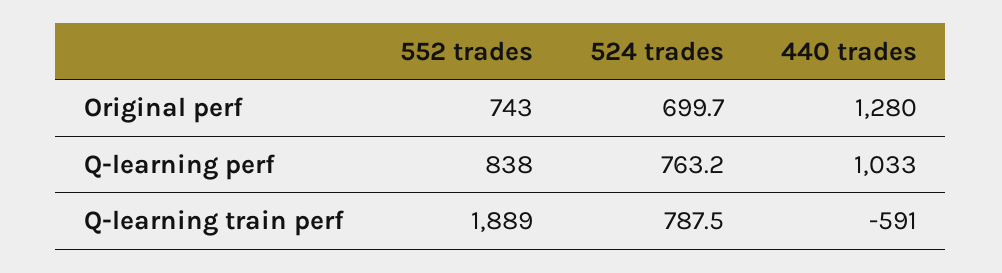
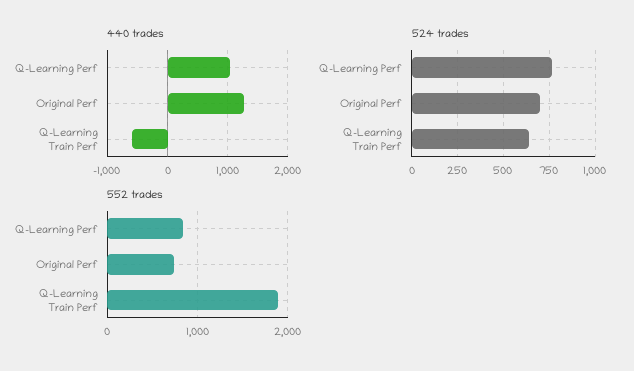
524 trades, Q-learning train perf: 787.5 -> 650

